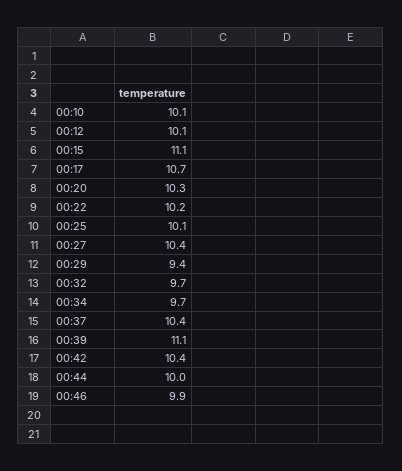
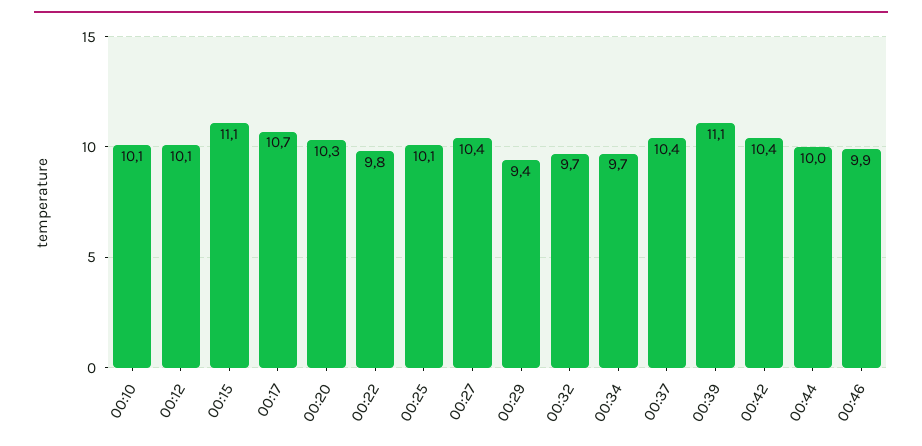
00:22: 10.2 -> 9.8

